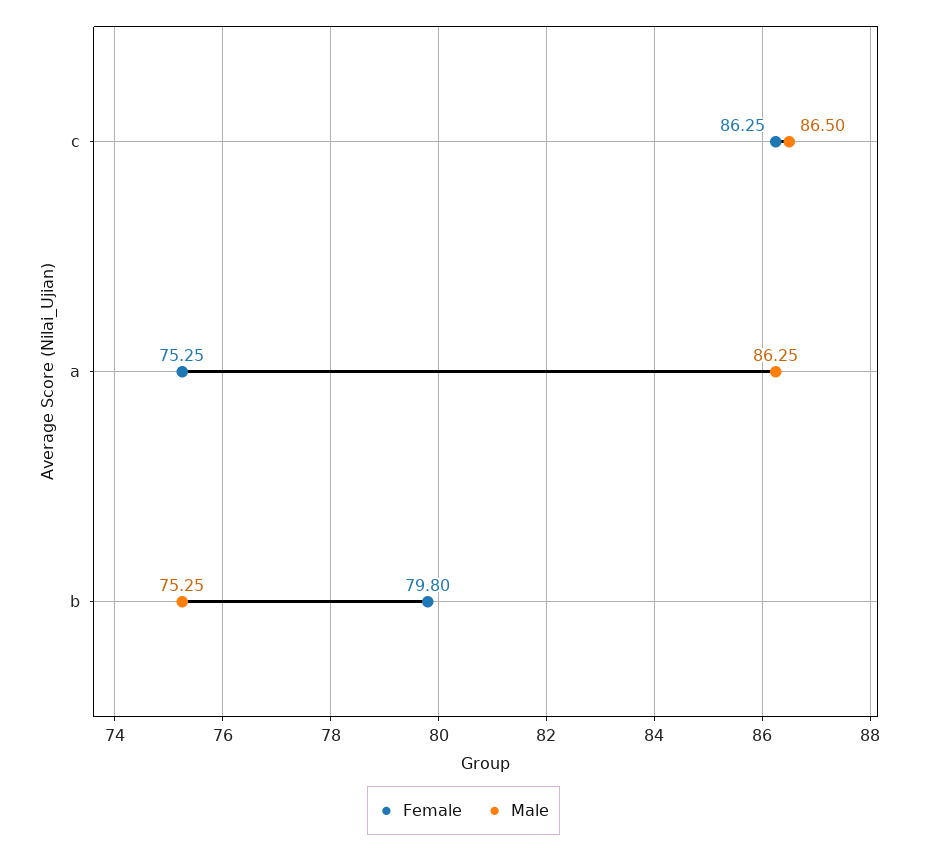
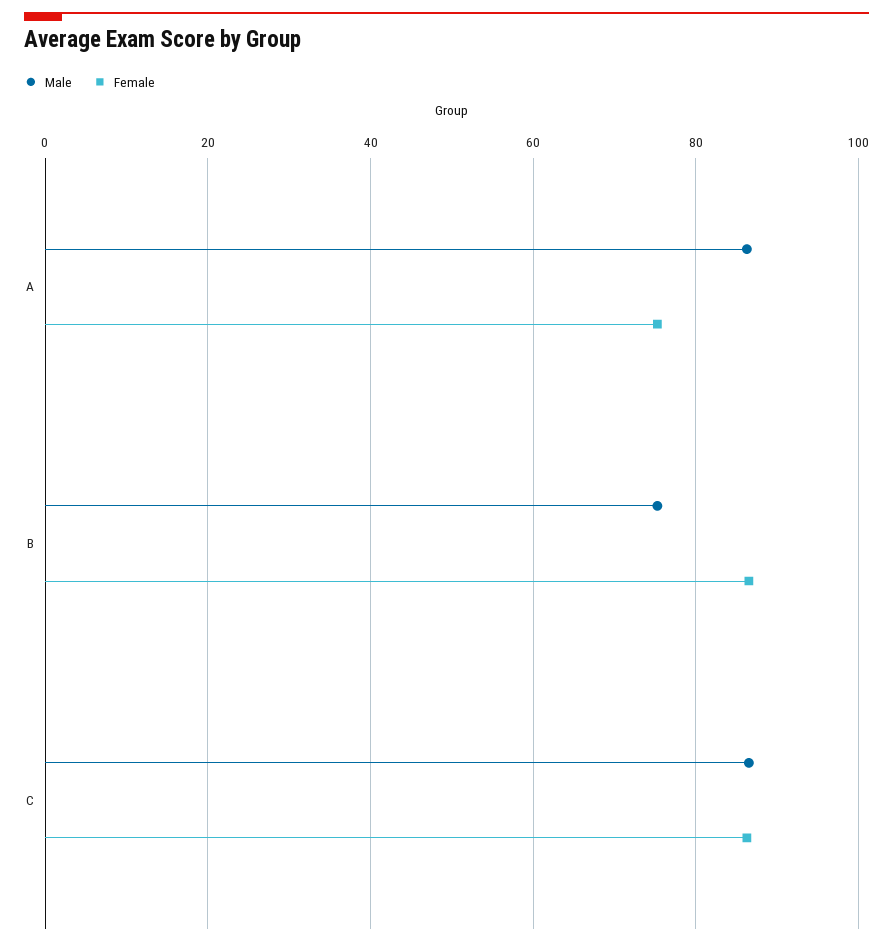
Female, b: 79.8 -> 86

